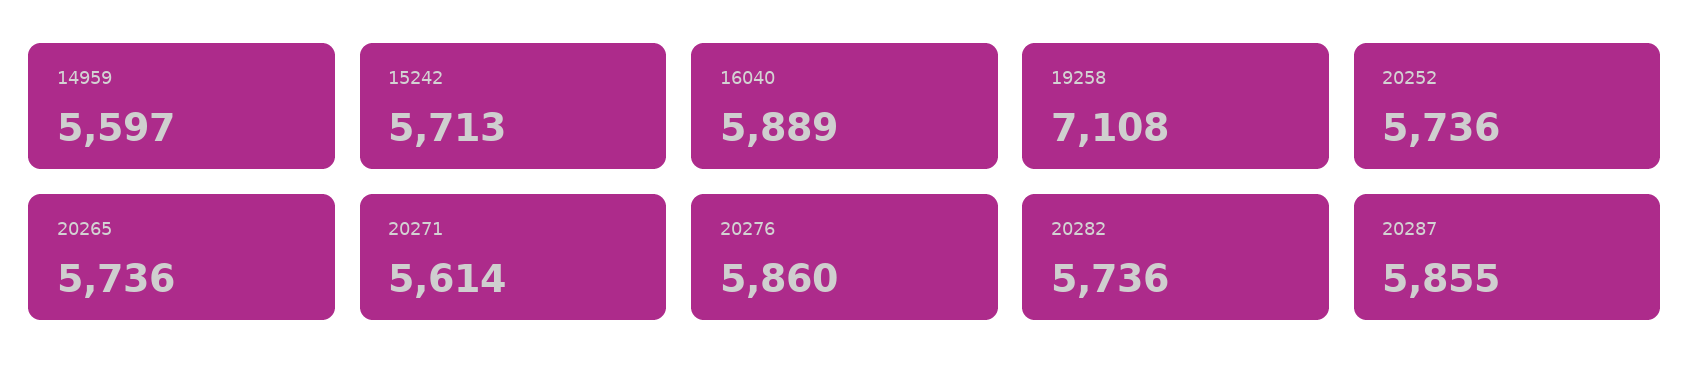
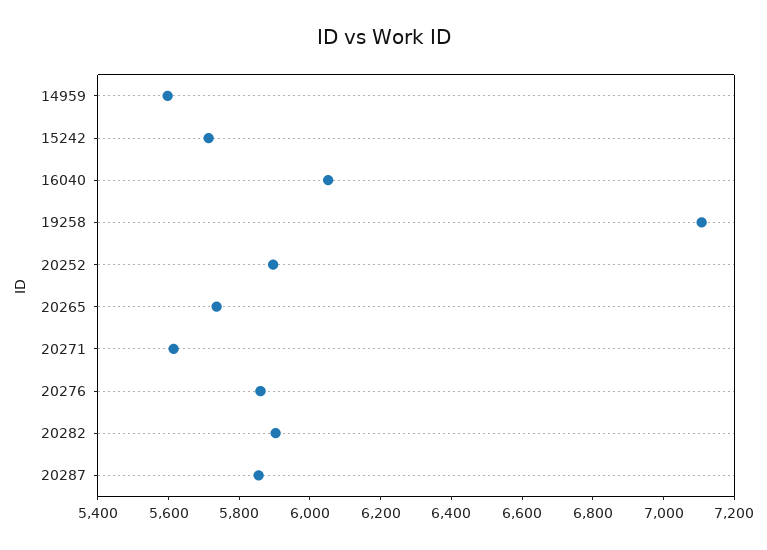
16040: 5889 -> 6050
20252: 5736 -> 5900
20282: 5736 -> 5900

